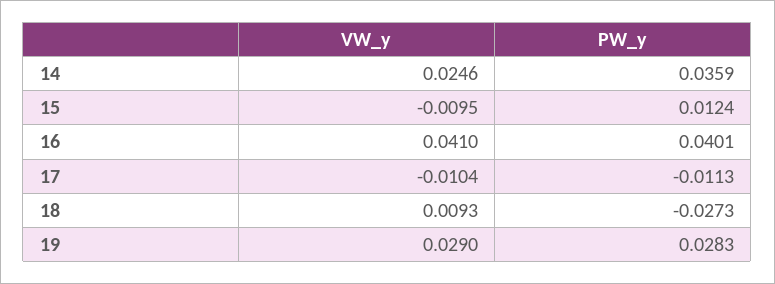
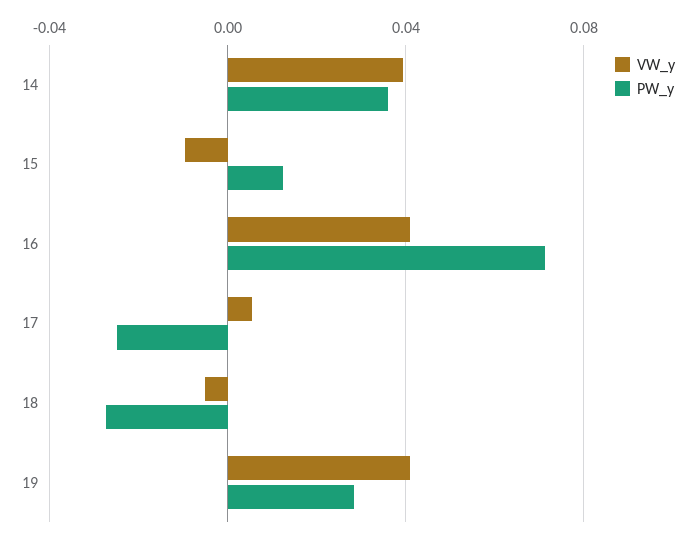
VW_y, 14: 0.0246 -> 0.04
PW_y, 16: 0.0401 -> 0.07
VW_y, 17: -0.0104 -> 0.005
PW_y, 17: -0.0113 -> -0.025
VW_y, 18: 0.0093 -> -0.005
VW_y, 19: 0.029 -> 0.04

